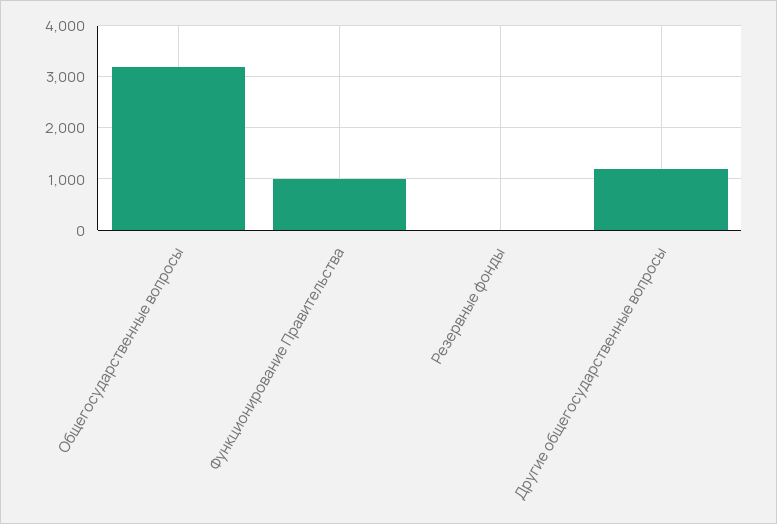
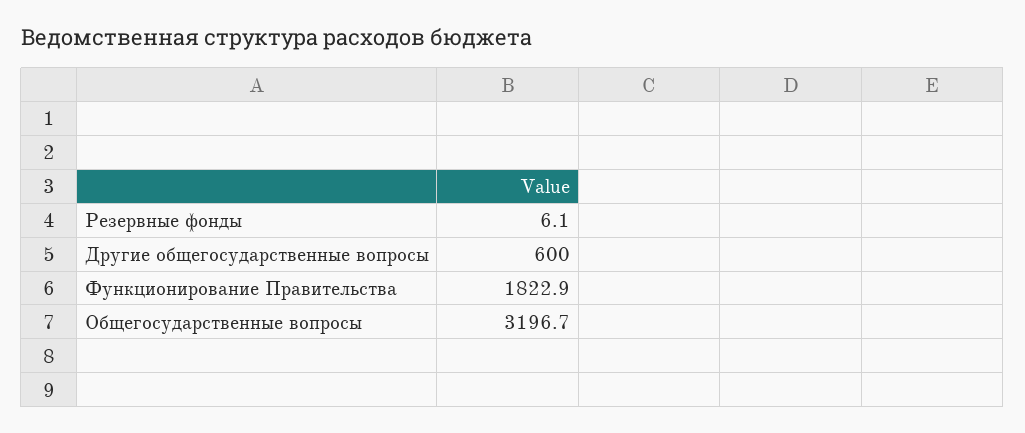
Функционирование Правительства: 1000 -> 1822.9
Другие общегосударственные вопросы: 1200 -> 600

